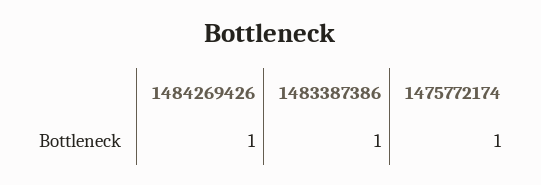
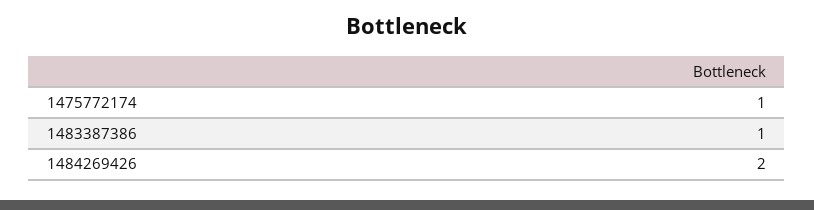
1484269426: 1 -> 2

